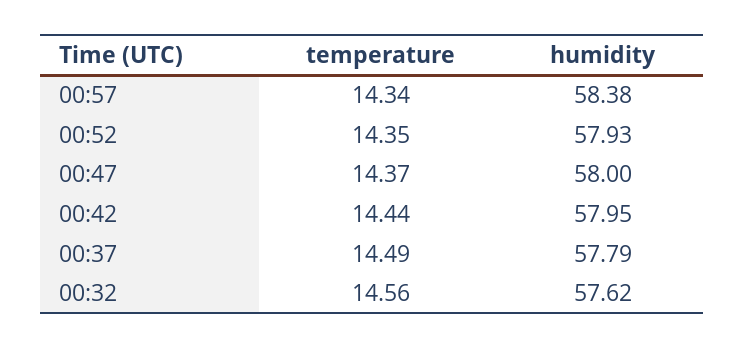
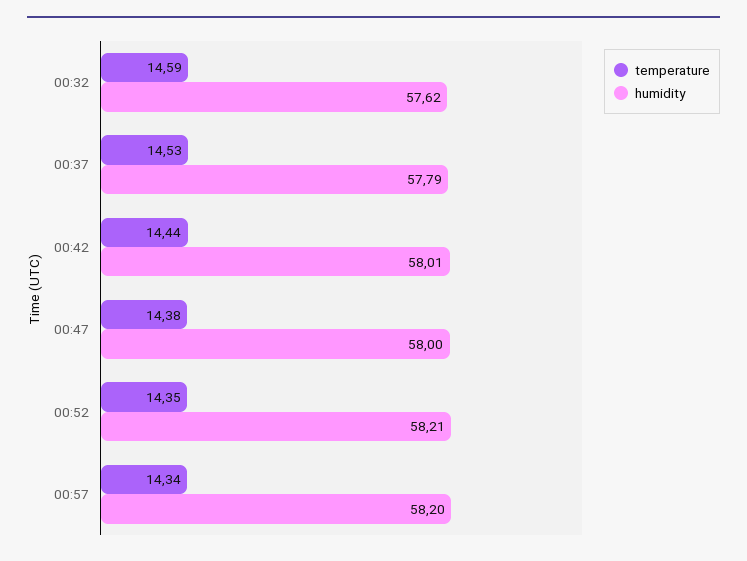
humidity, 00:57: 58.38 -> 58.2
humidity, 00:52: 57.93 -> 58.21
temperature, 00:47: 14.37 -> 14.38
humidity, 00:42: 57.95 -> 58.01
temperature, 00:37: 14.49 -> 14.53
temperature, 00:32: 14.56 -> 14.59

